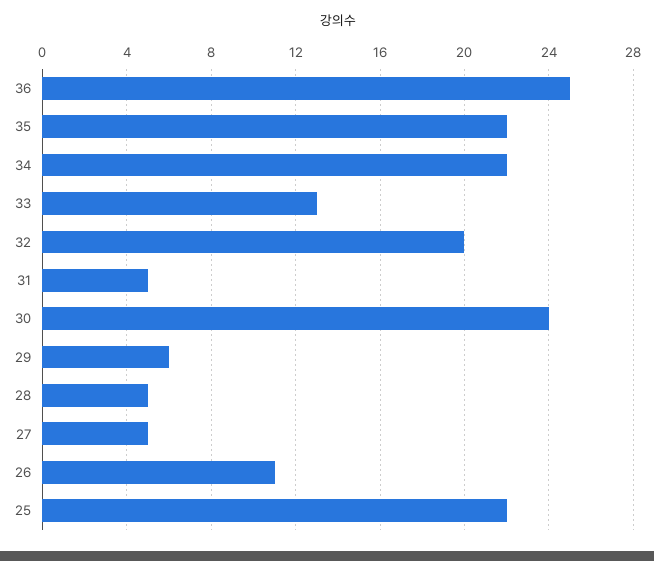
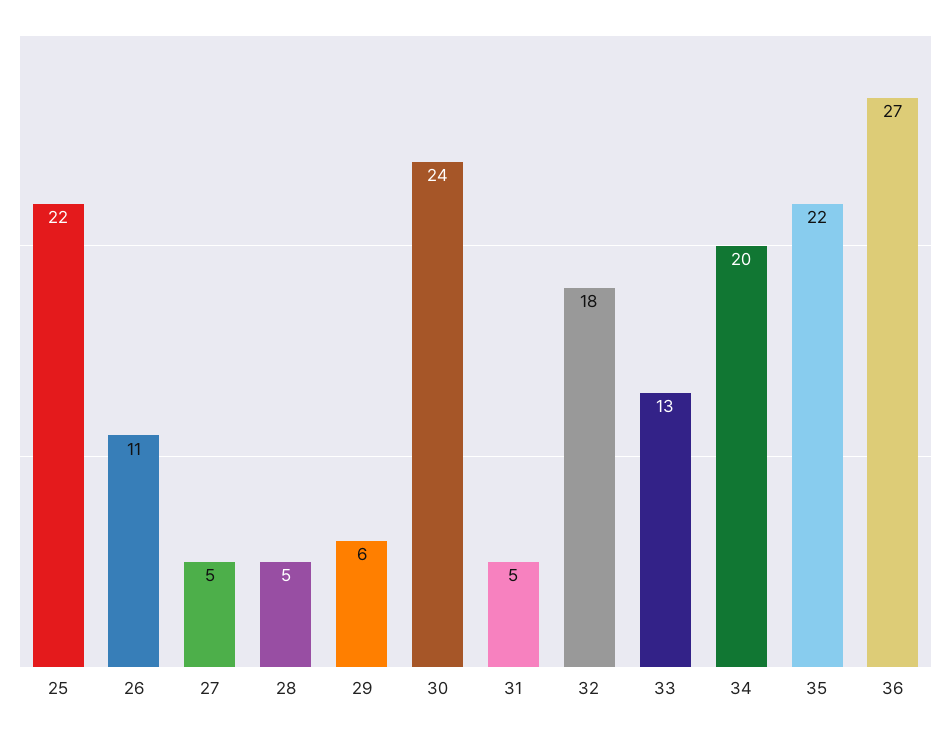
36: 25 -> 27
34: 22 -> 20
32: 20 -> 18

